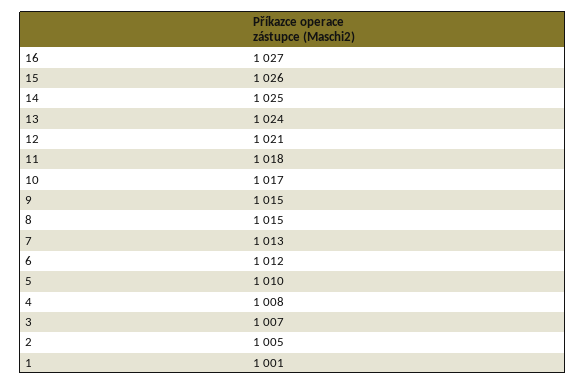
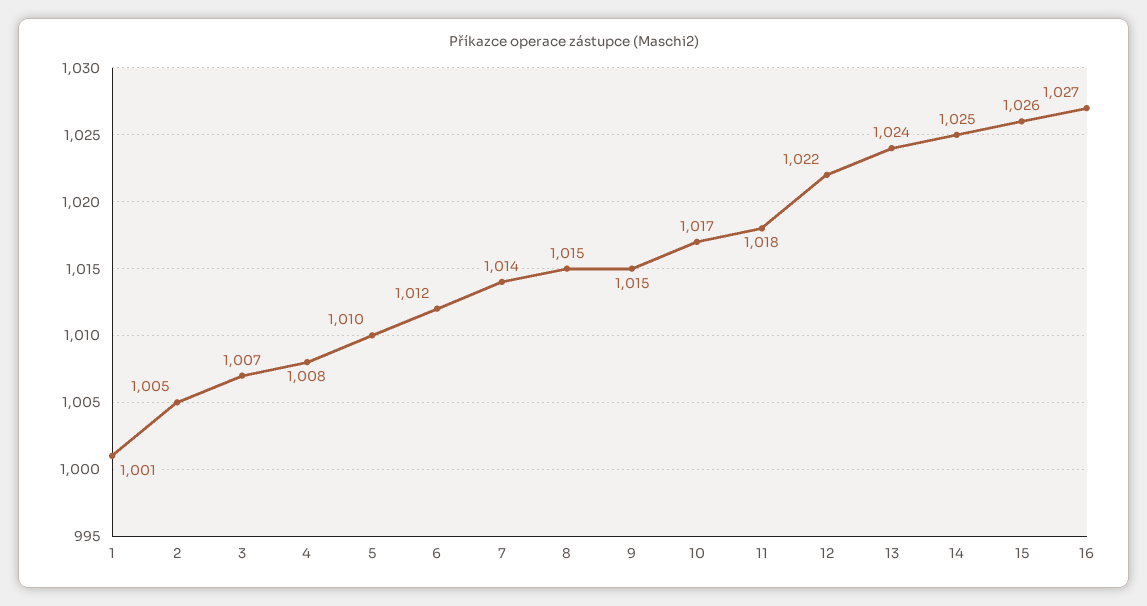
12: 1021 -> 1022
7: 1013 -> 1014

